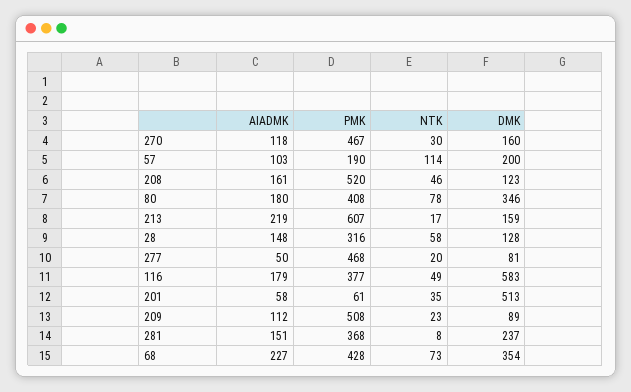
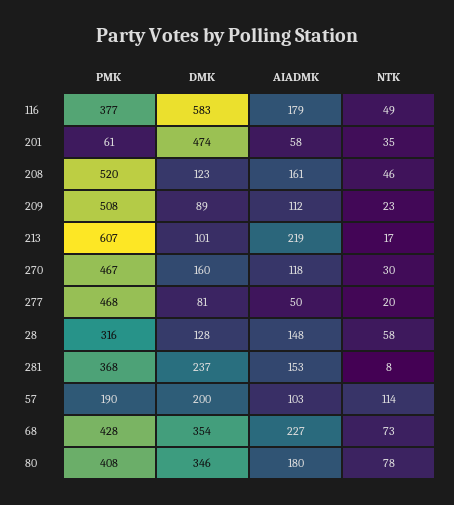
DMK, 213: 159 -> 101
DMK, 201: 513 -> 474
AIADMK, 281: 151 -> 153

